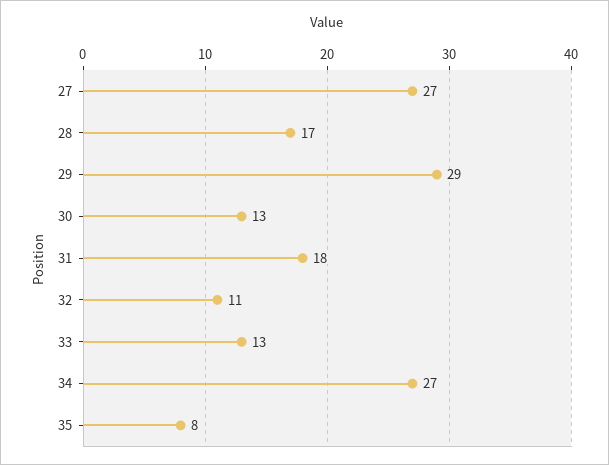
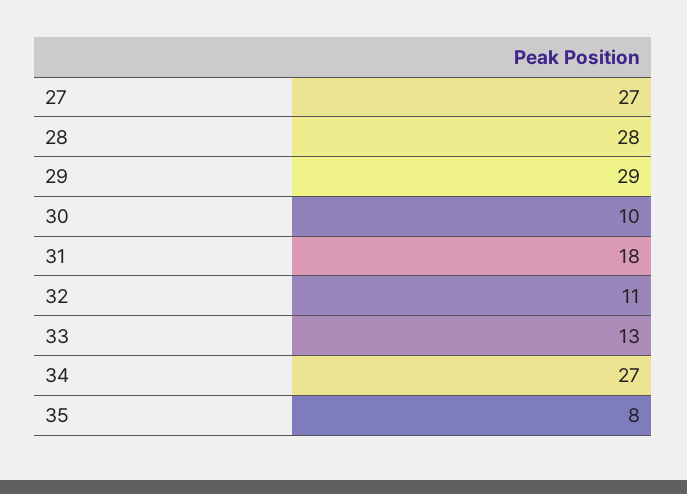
28: 17 -> 28
30: 13 -> 10

